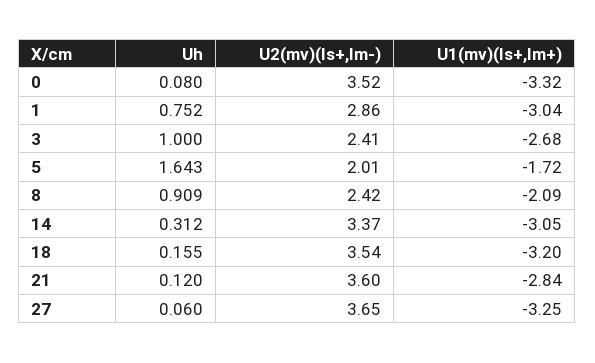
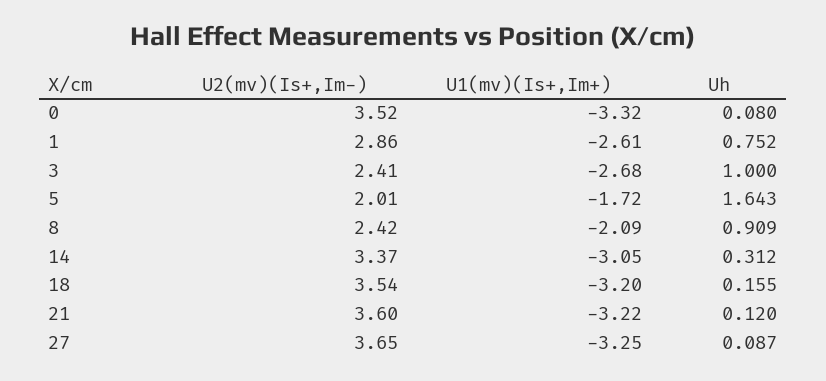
U1(mv)(Is+,Im+), 1: -3.04 -> -2.61
U1(mv)(Is+,Im+), 21: -2.84 -> -3.22
Uh, 27: 0.06 -> 0.087

